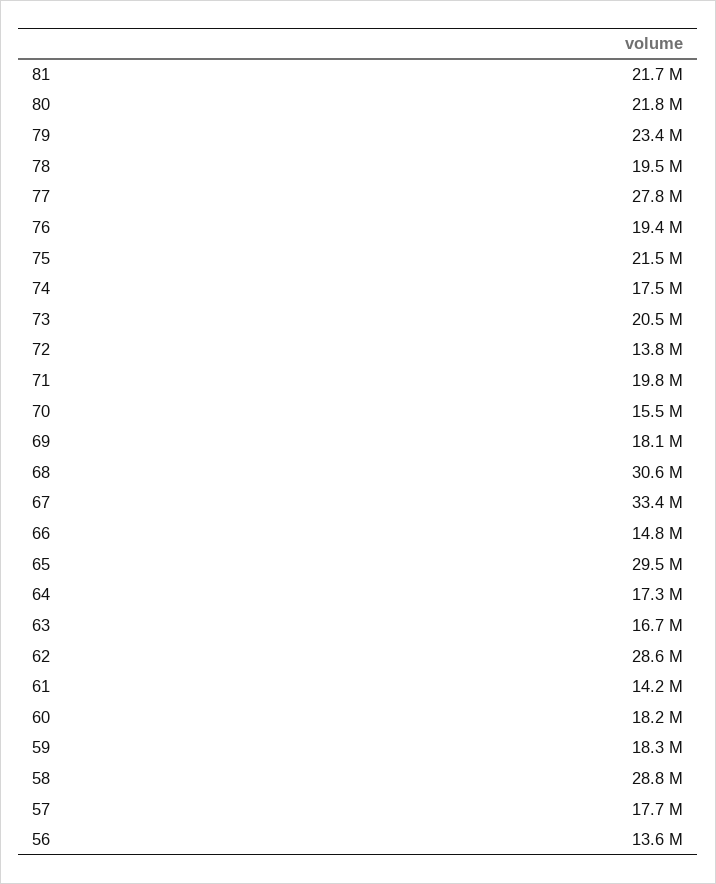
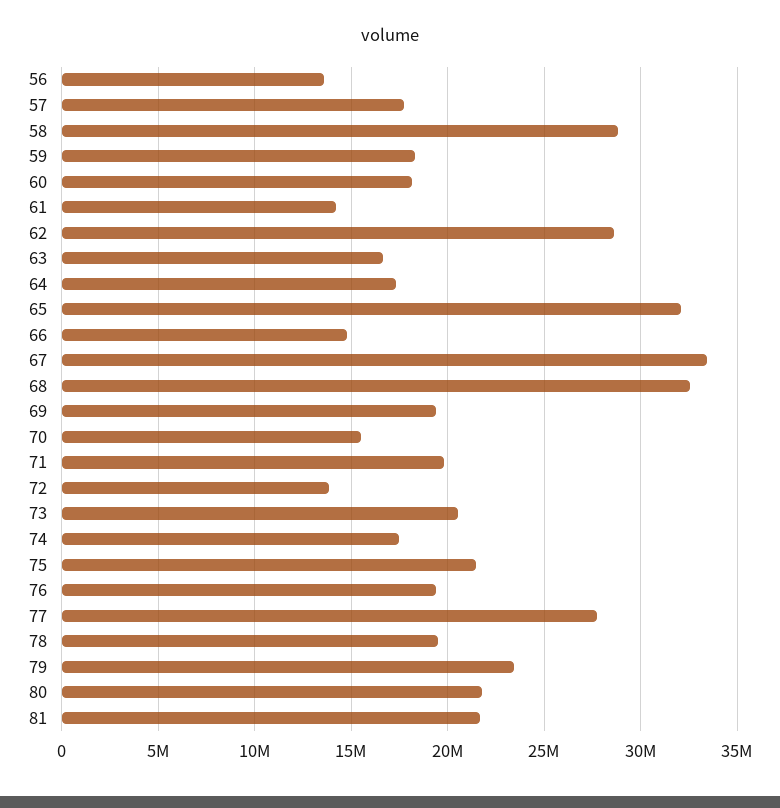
69: 18100000 -> 19500000
68: 30600000 -> 32500000
65: 29500000 -> 32000000

